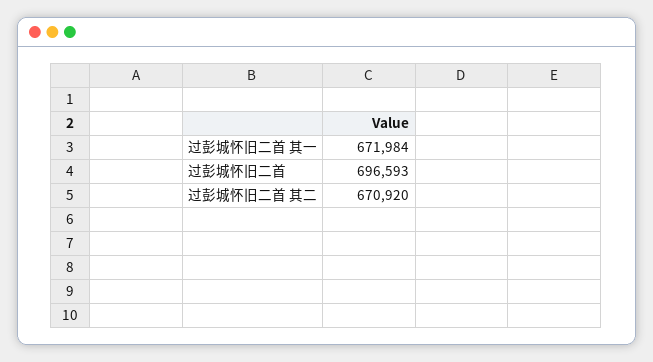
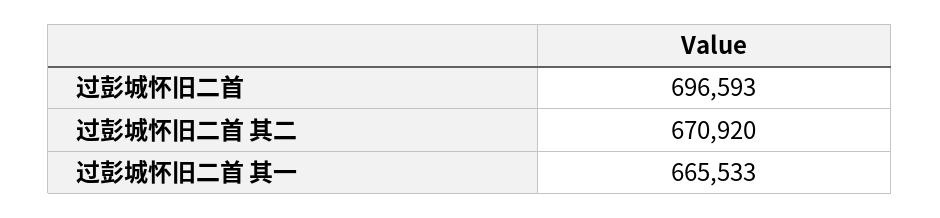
过彭城怀旧二首 其一: 671984 -> 665533

